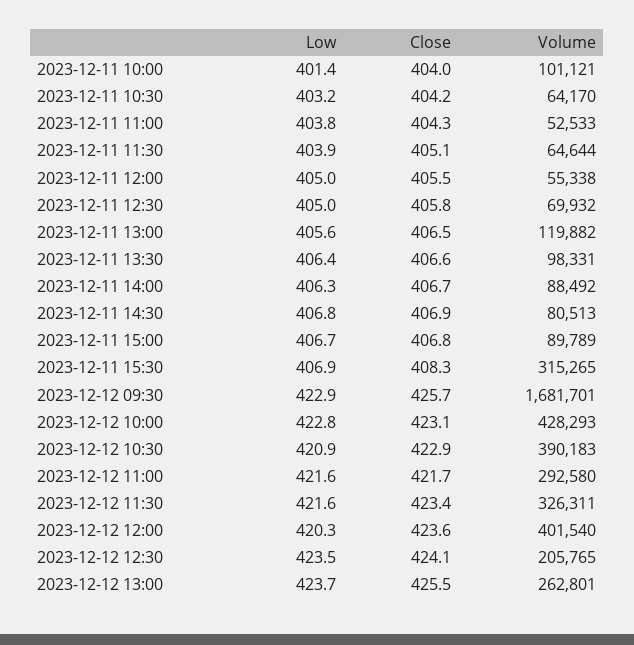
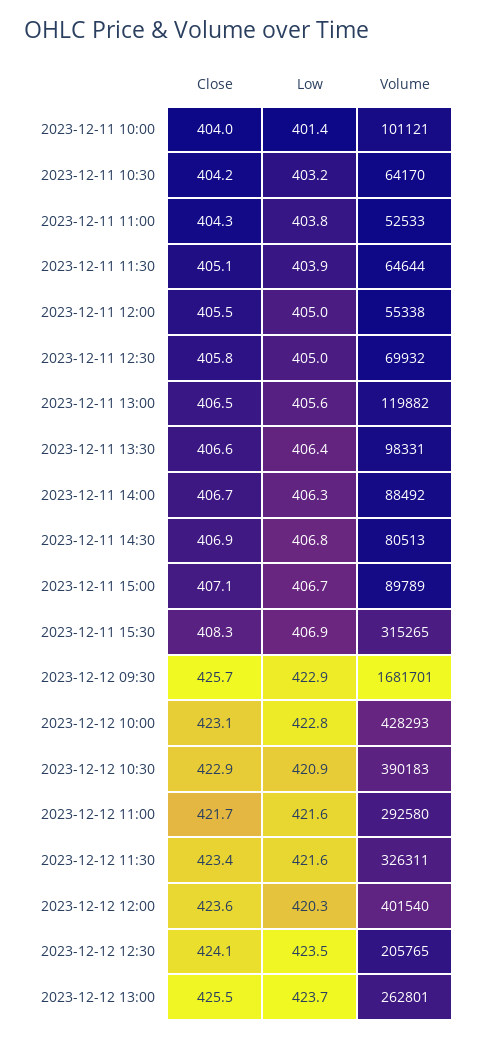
Close, 2023-12-11 15:00: 406.8 -> 407.1

